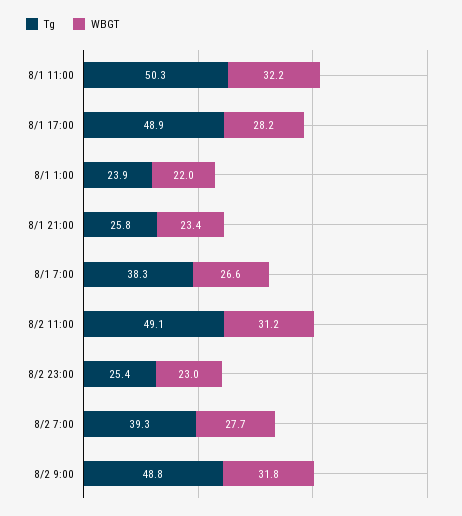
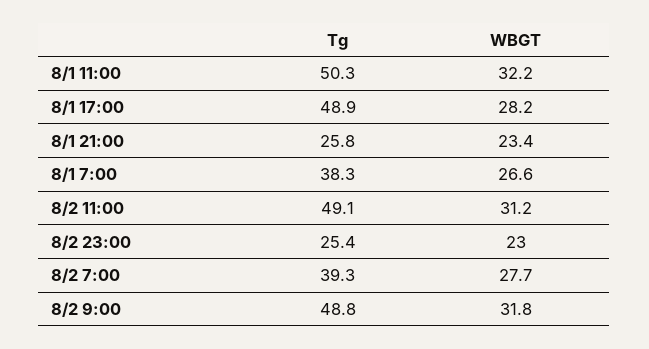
Tg, 8/1 1:00: 23.9 -> none
WBGT, 8/1 1:00: 22 -> none

